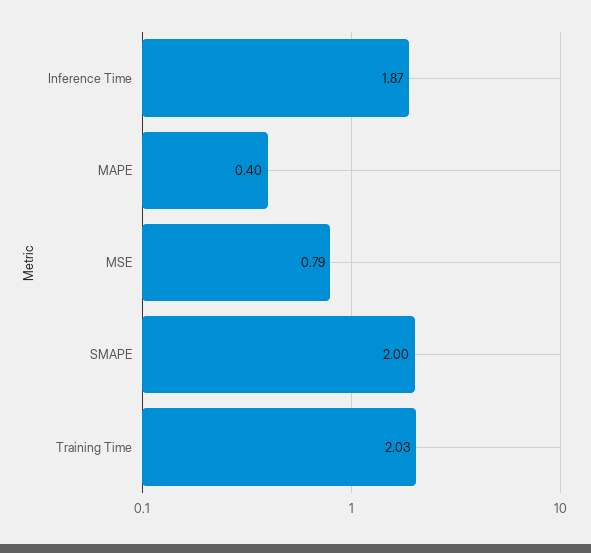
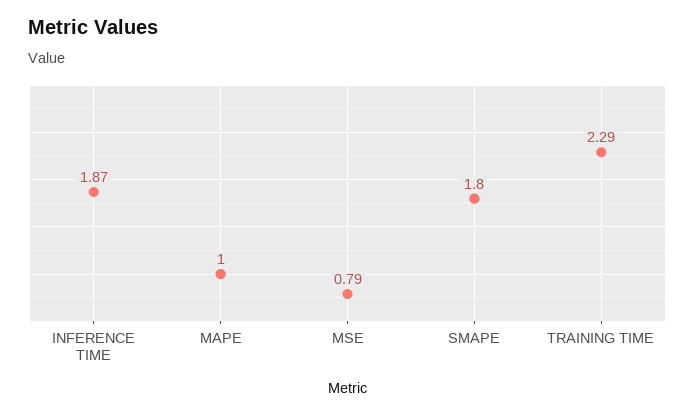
MAPE: 0.4 -> 1
SMAPE: 2 -> 1.8
Training Time: 2.03 -> 2.29

